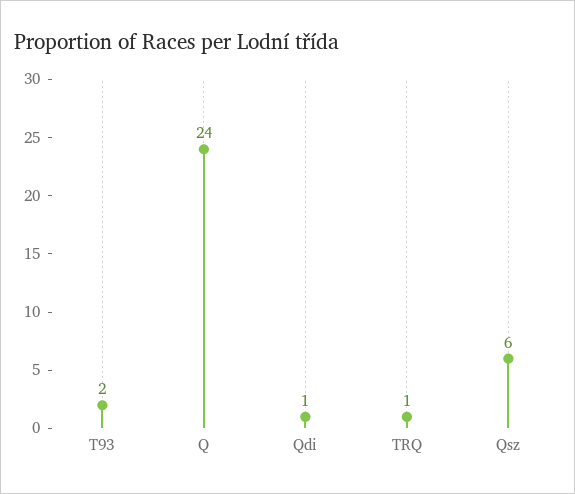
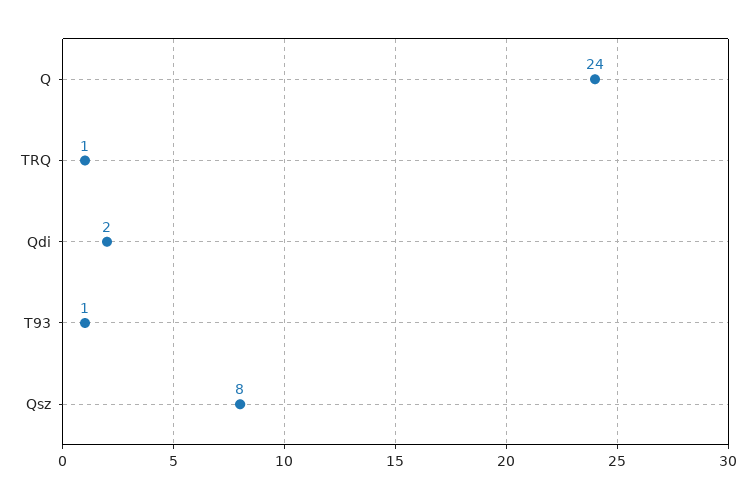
T93: 2 -> 1
Qdi: 1 -> 2
Qsz: 6 -> 8

